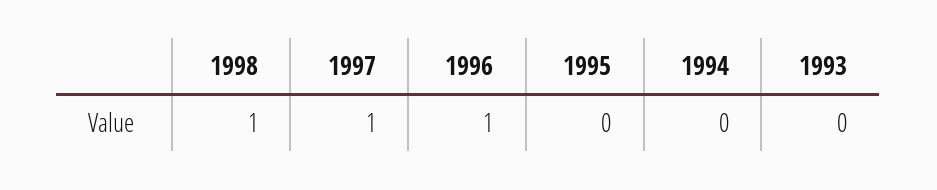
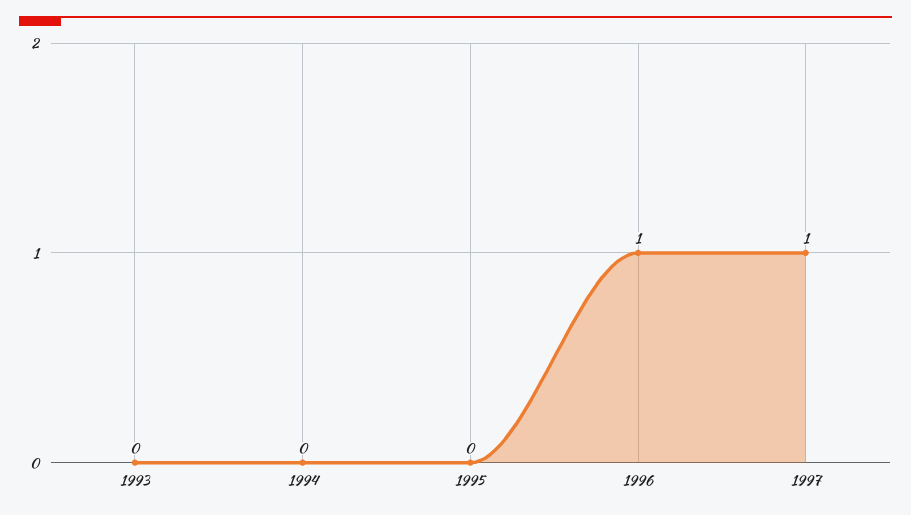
1998: 1 -> none

